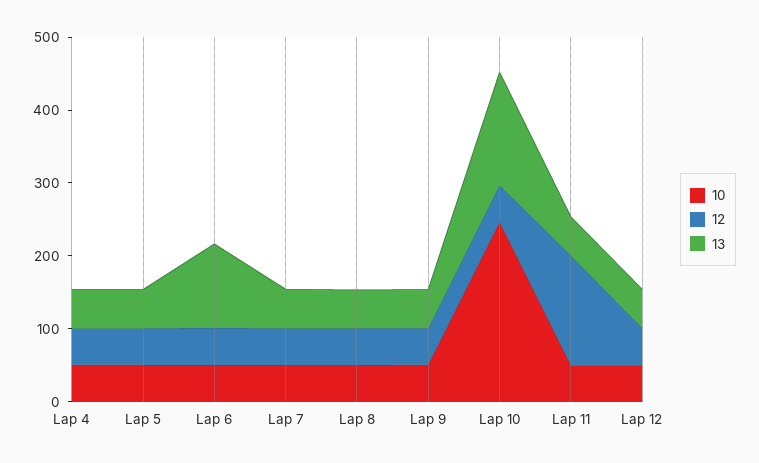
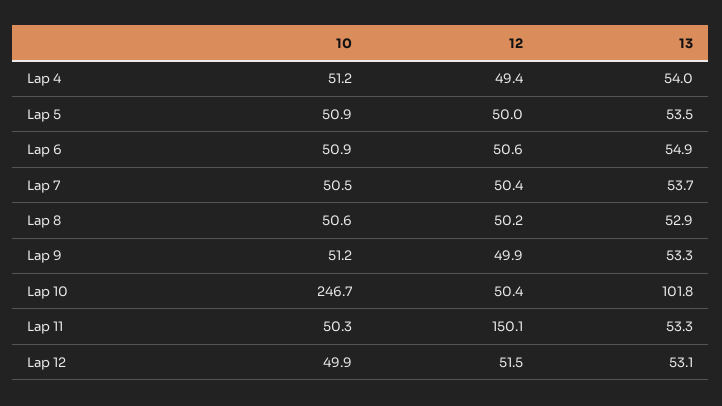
13, Lap 6: 120 -> 54.9
13, Lap 10: 160 -> 101.8

